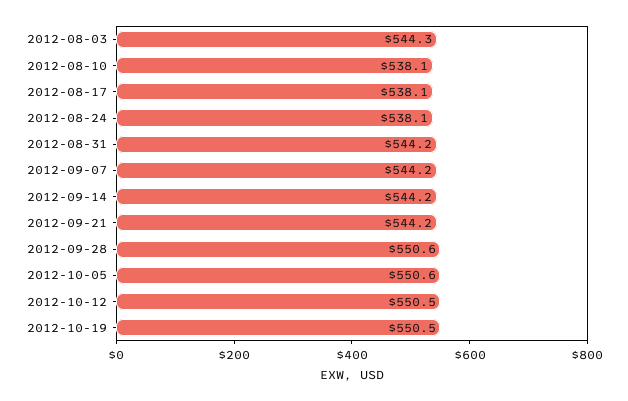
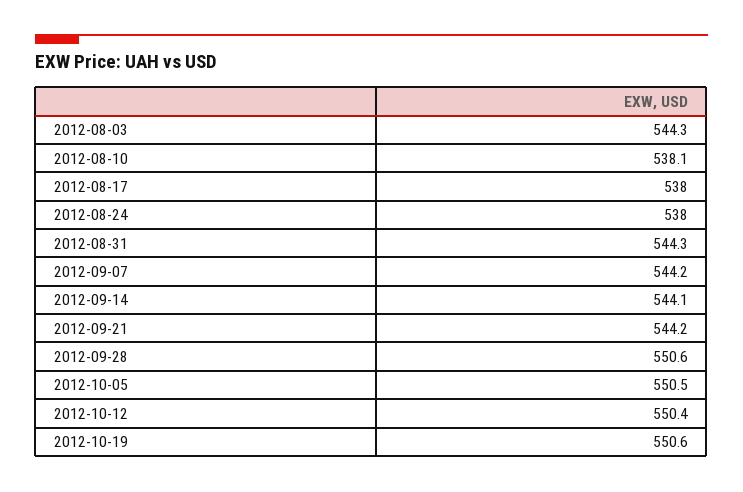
2012-08-17: 538.1 -> 538
2012-08-24: 538.1 -> 538
2012-08-31: 544.2 -> 544.3
2012-09-14: 544.2 -> 544.1
2012-10-05: 550.6 -> 550.5
2012-10-12: 550.5 -> 550.4
2012-10-19: 550.5 -> 550.6

